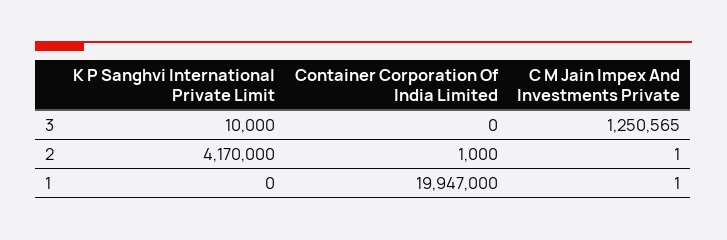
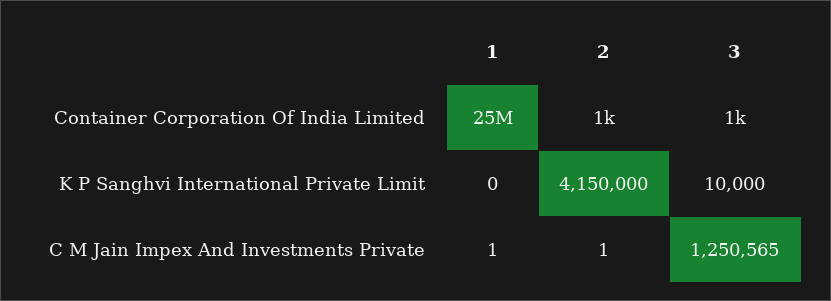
Container Corporation Of India Limited, 3: 0 -> 1000
K P Sanghvi International Private Limit, 2: 4170000 -> 4150000
Container Corporation Of India Limited, 1: 19947000 -> 25000000

